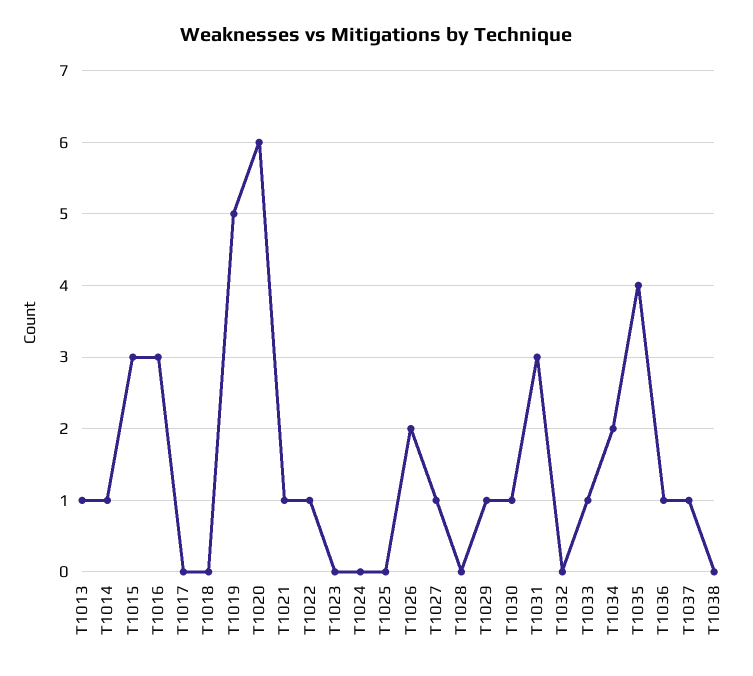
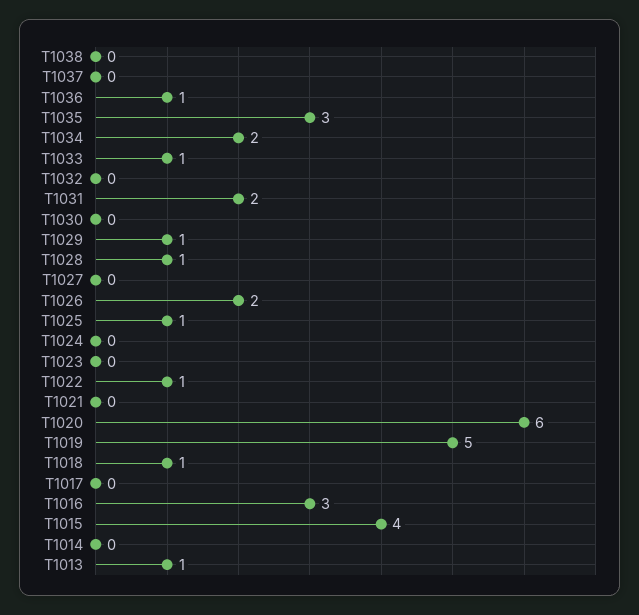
T1014: 1 -> 0
T1015: 3 -> 4
T1018: 0 -> 1
T1021: 1 -> 0
T1025: 0 -> 1
T1027: 1 -> 0
T1028: 0 -> 1
T1030: 1 -> 0
T1031: 3 -> 2
T1035: 4 -> 3
T1037: 1 -> 0

